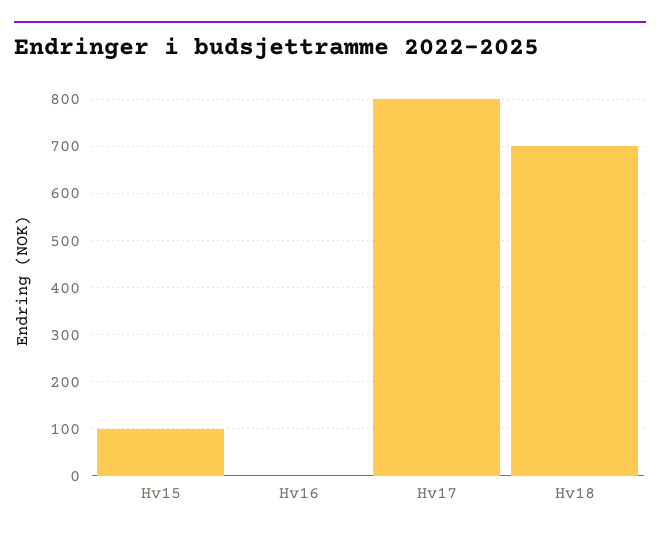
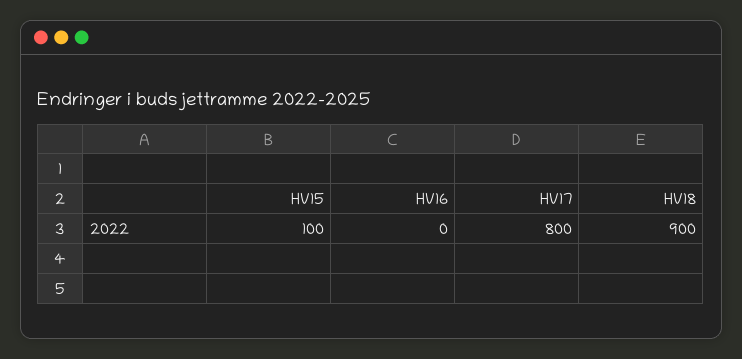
Hv18: 700 -> 900

